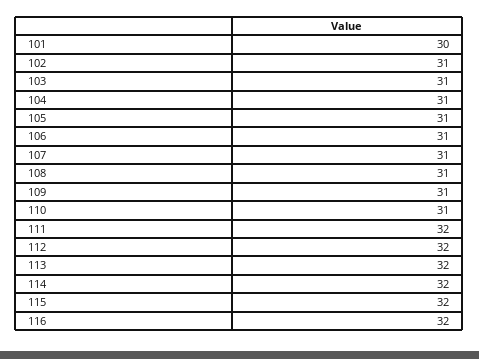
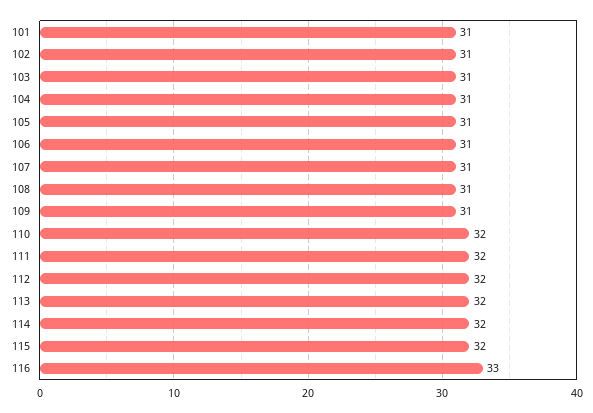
101: 30 -> 31
110: 31 -> 32
116: 32 -> 33

